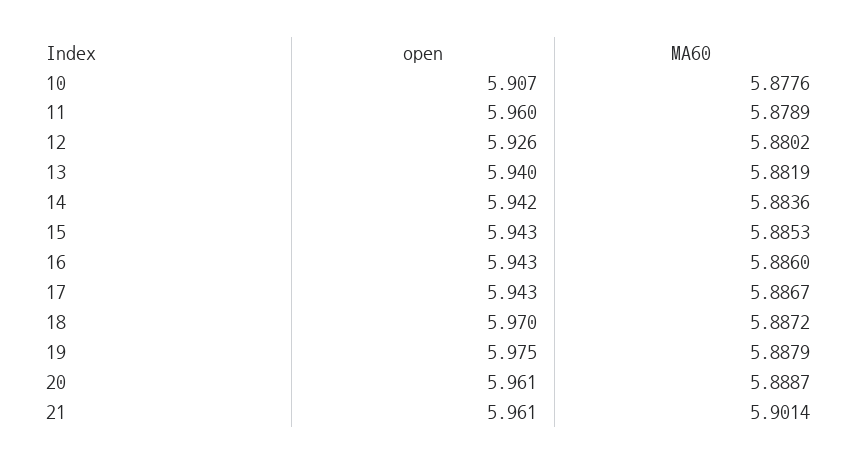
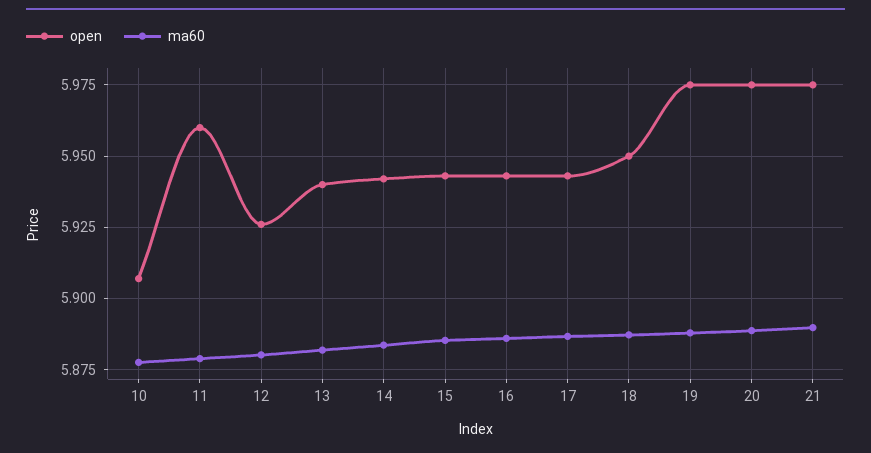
open, 18: 5.97 -> 5.95
open, 20: 5.961 -> 5.975
open, 21: 5.961 -> 5.975
MA60, 21: 5.9014 -> 5.89

